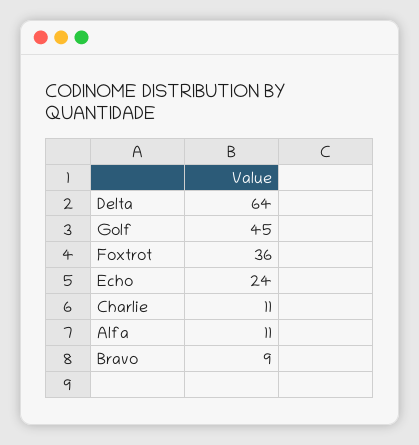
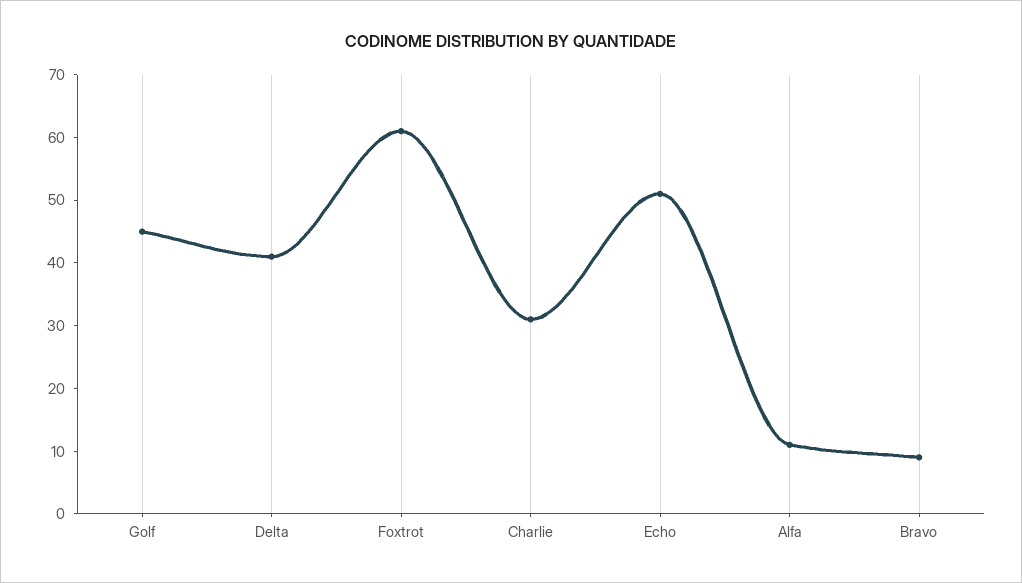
Delta: 64 -> 40
Foxtrot: 36 -> 60
Echo: 24 -> 50
Charlie: 11 -> 30

